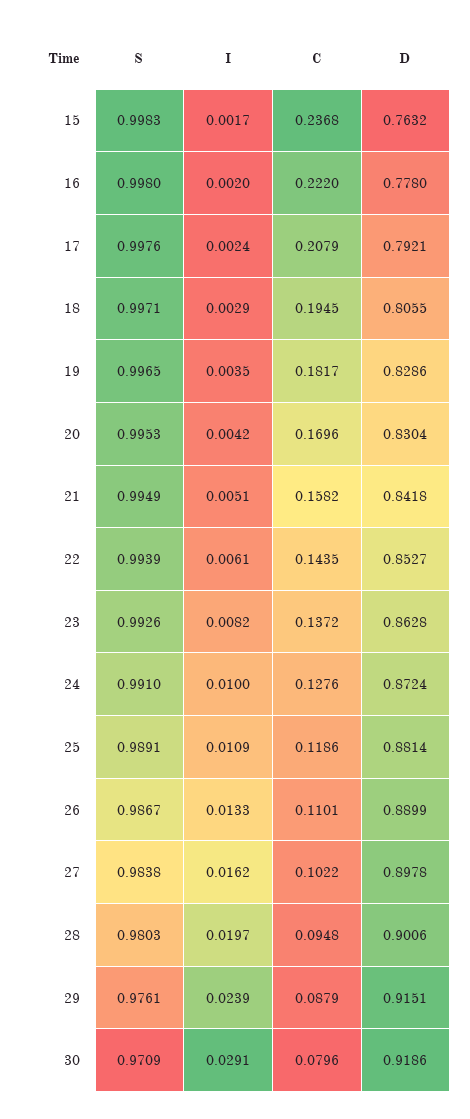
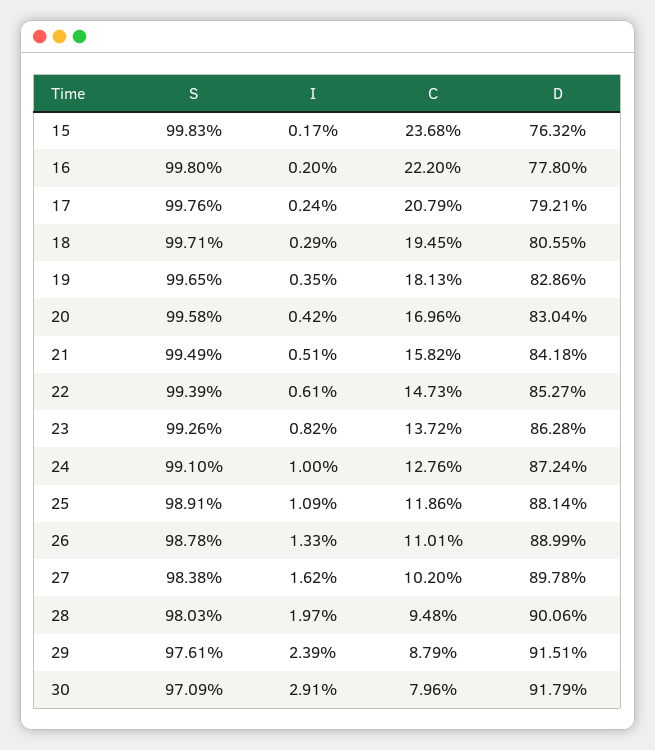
C, 19: 0.1817 -> 0.1813
S, 20: 0.9953 -> 0.9958
C, 22: 0.1435 -> 0.1473
S, 26: 0.9867 -> 0.9878
C, 27: 0.1022 -> 0.102
D, 30: 0.9186 -> 0.9179

